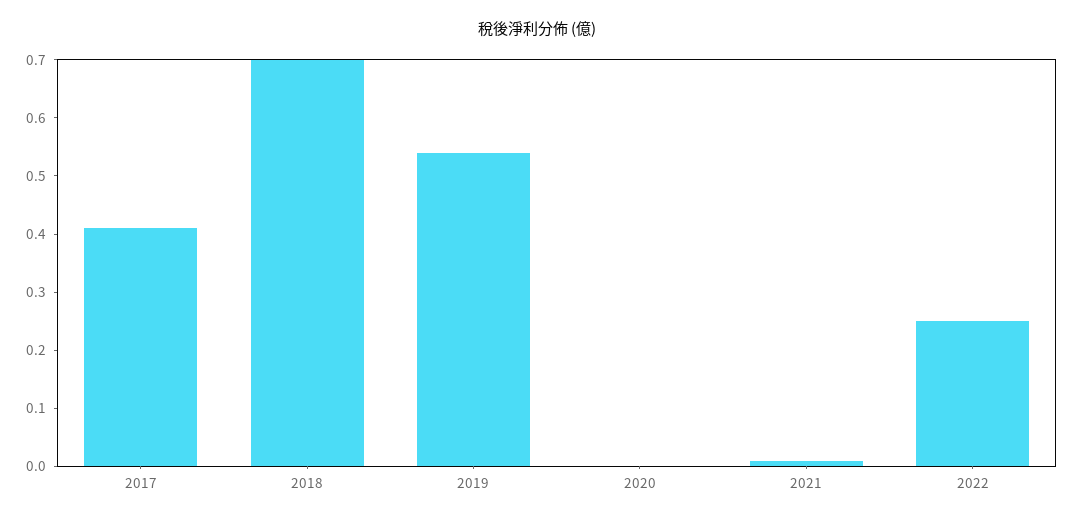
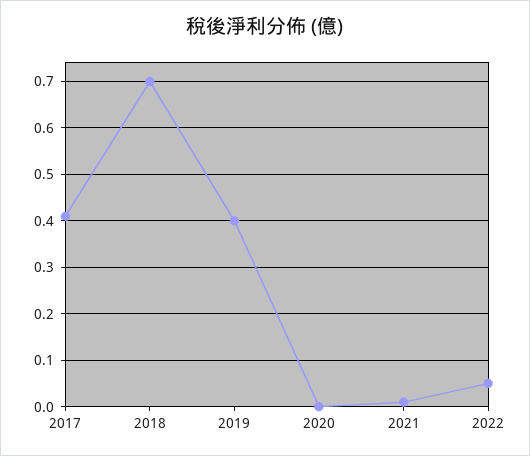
2019: 0.55 -> 0.4
2022: 0.25 -> 0.05

